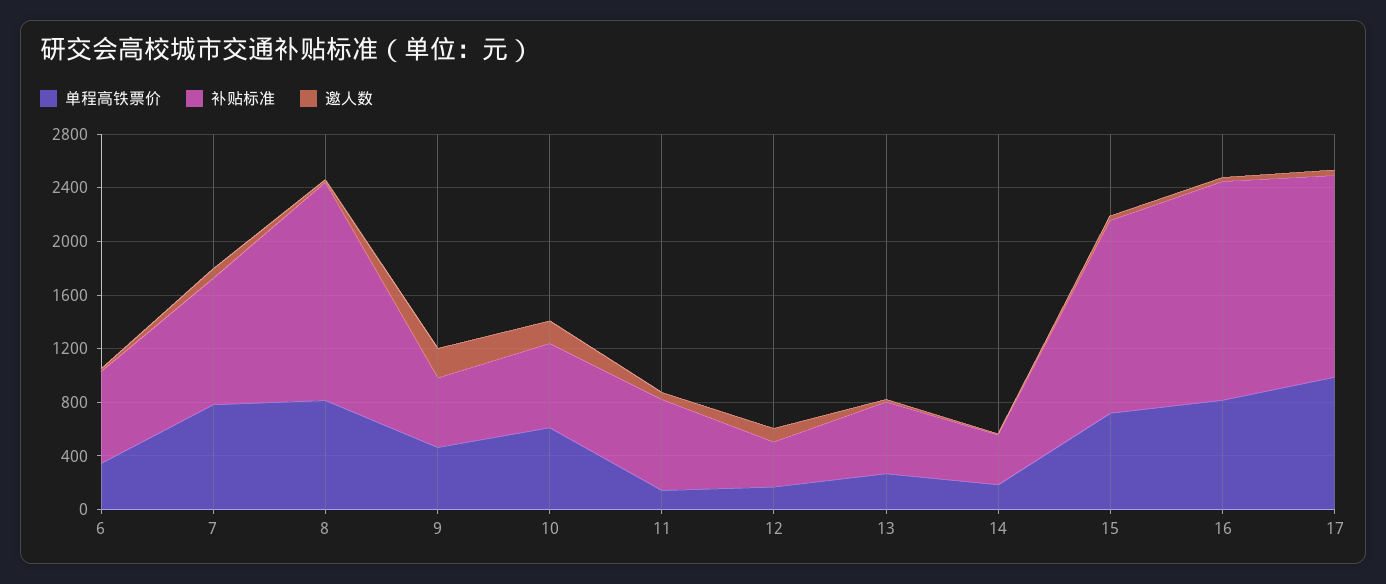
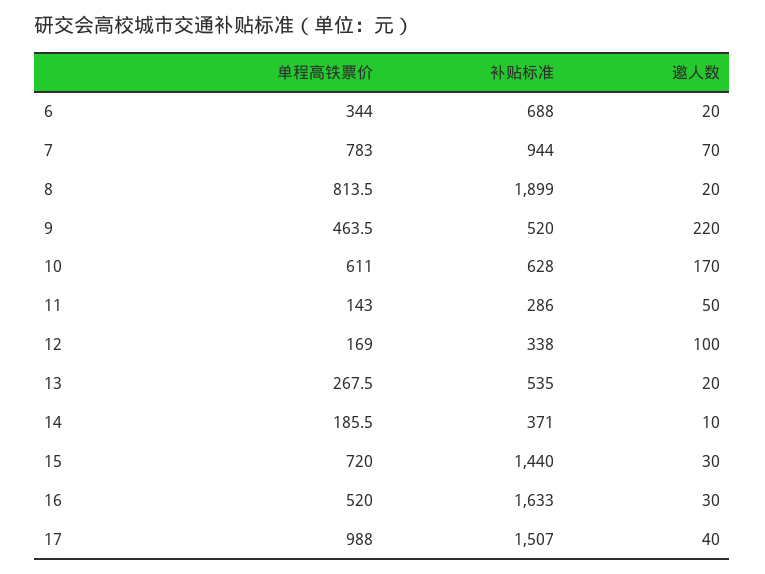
补贴标准, 8: 1600 -> 1899
补贴标准, 11: 700 -> 286
单程高铁票价, 16: 800 -> 520

